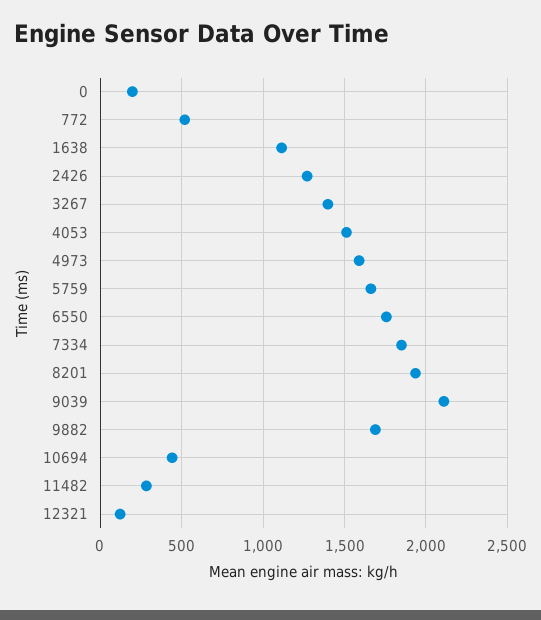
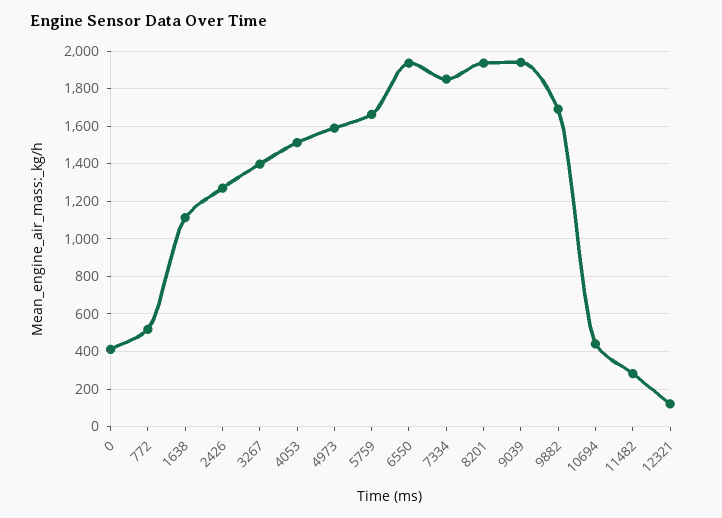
0: 200 -> 400
6550: 1750 -> 1950
9039: 2100 -> 1950

